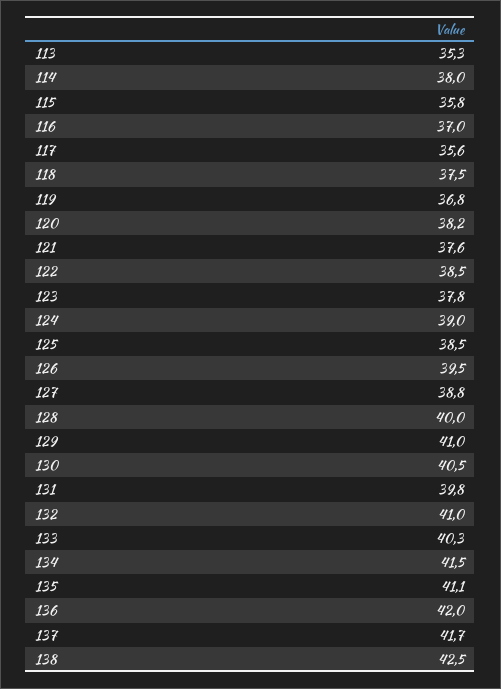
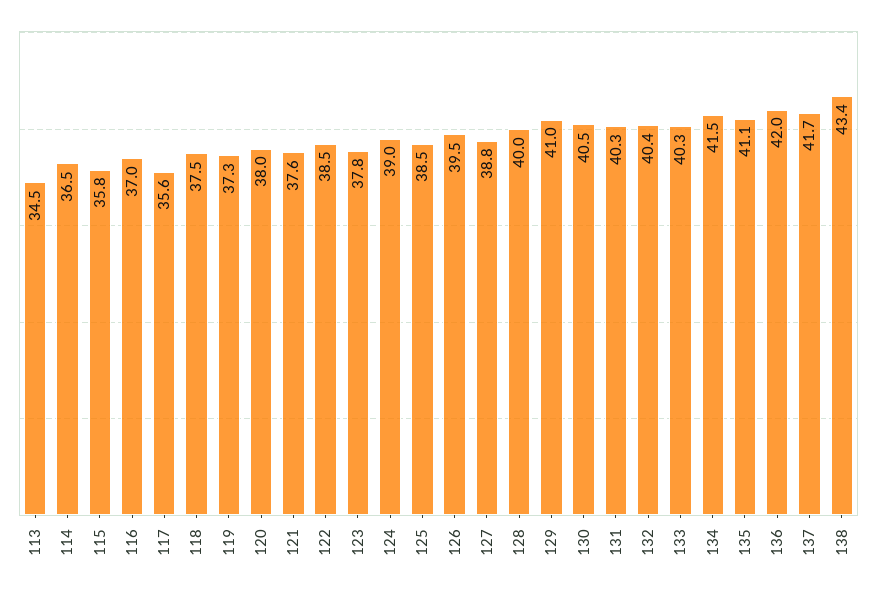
113: 35.3 -> 34.5
114: 38 -> 36.5
119: 36.8 -> 37.3
120: 38.2 -> 38
131: 39.8 -> 40.3
132: 41 -> 40.4
138: 42.5 -> 43.4

